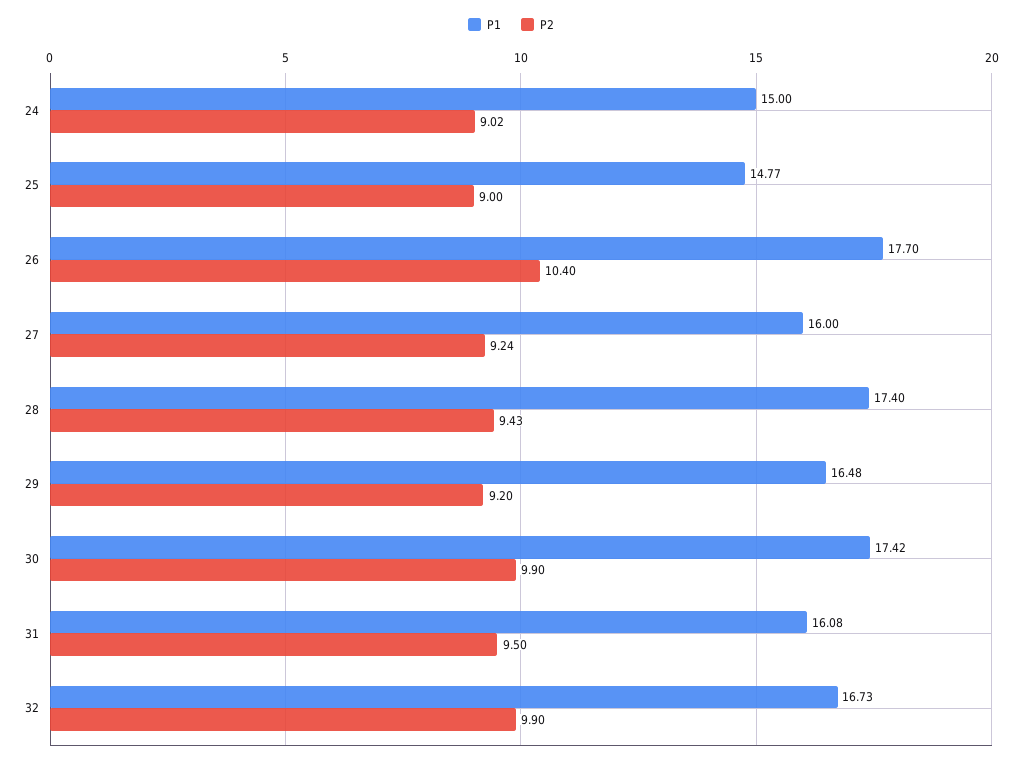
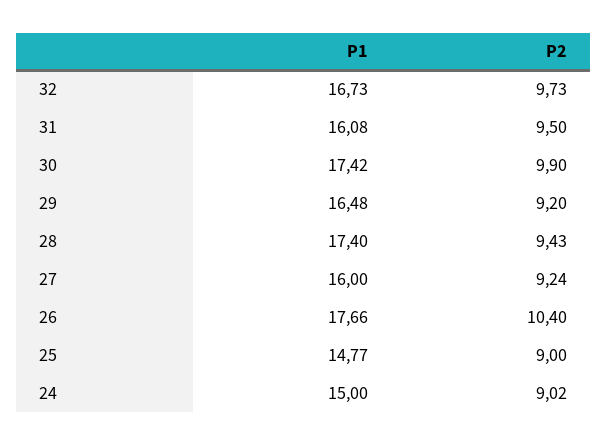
P1, 26: 17.7 -> 17.66
P2, 32: 9.9 -> 9.73

